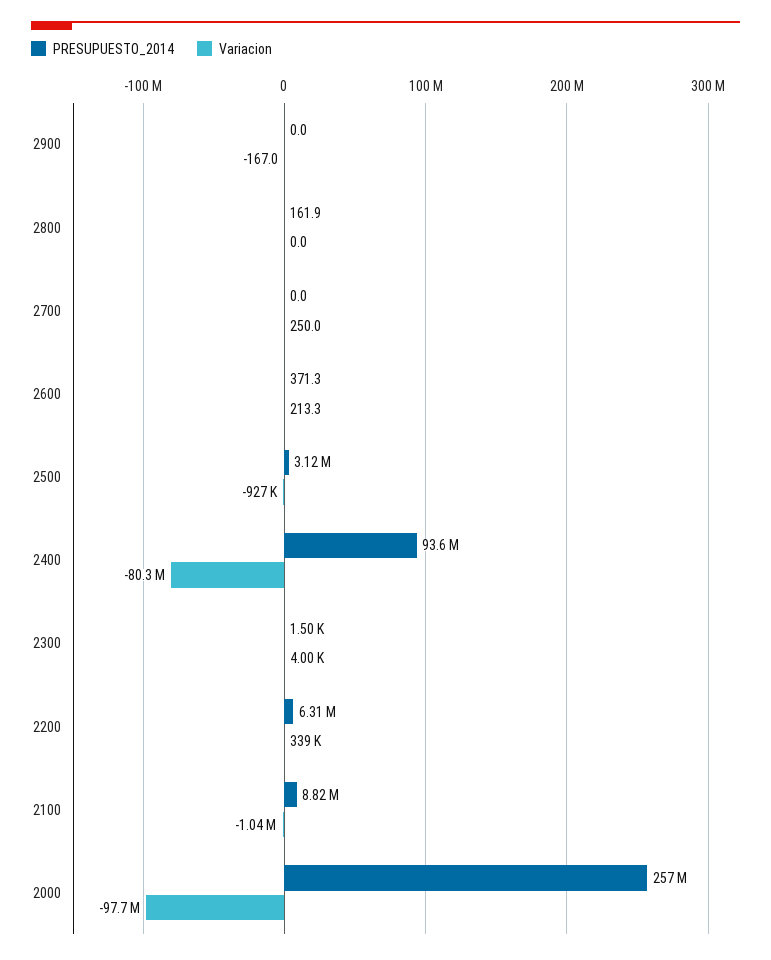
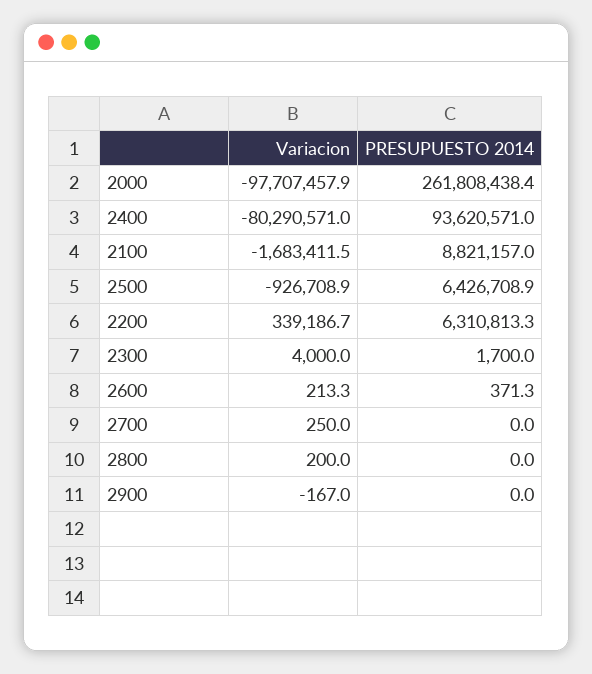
PRESUPUESTO_2014, 2800: 161.9 -> 0
Variacion, 2800: 0 -> 200
PRESUPUESTO_2014, 2500: 3120000 -> 6426708.9
PRESUPUESTO_2014, 2300: 1500 -> 1700
Variacion, 2100: -1040000 -> -1683411.5
PRESUPUESTO_2014, 2000: 257000000 -> 261808438.4

